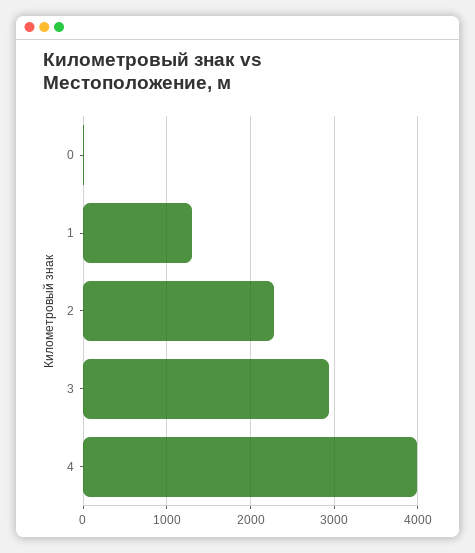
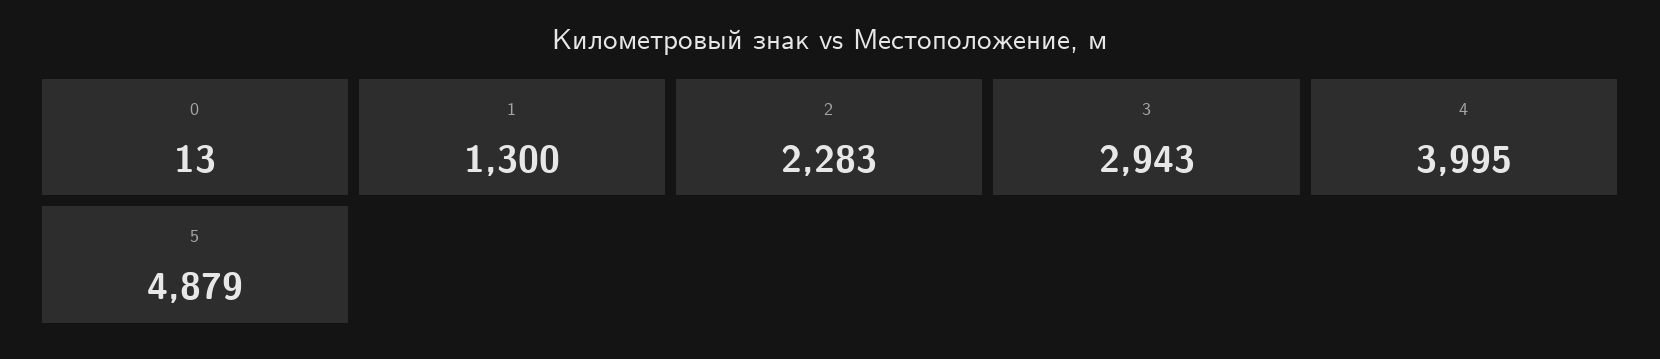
5: none -> 4879

